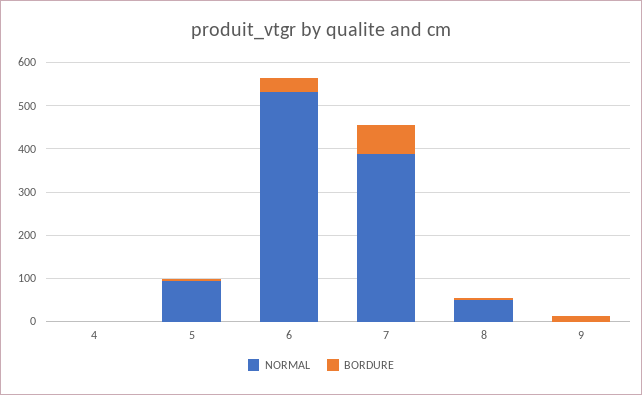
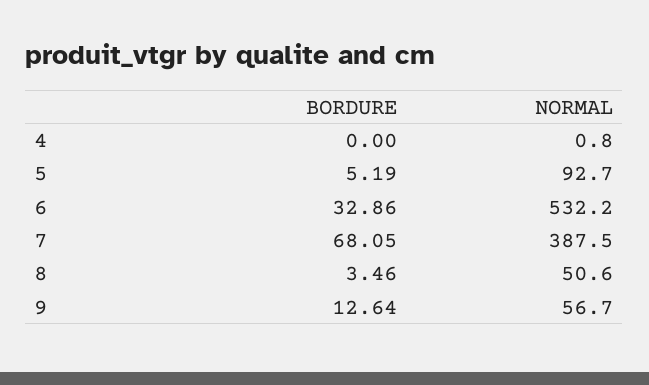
NORMAL, 9: 0 -> 56.7

